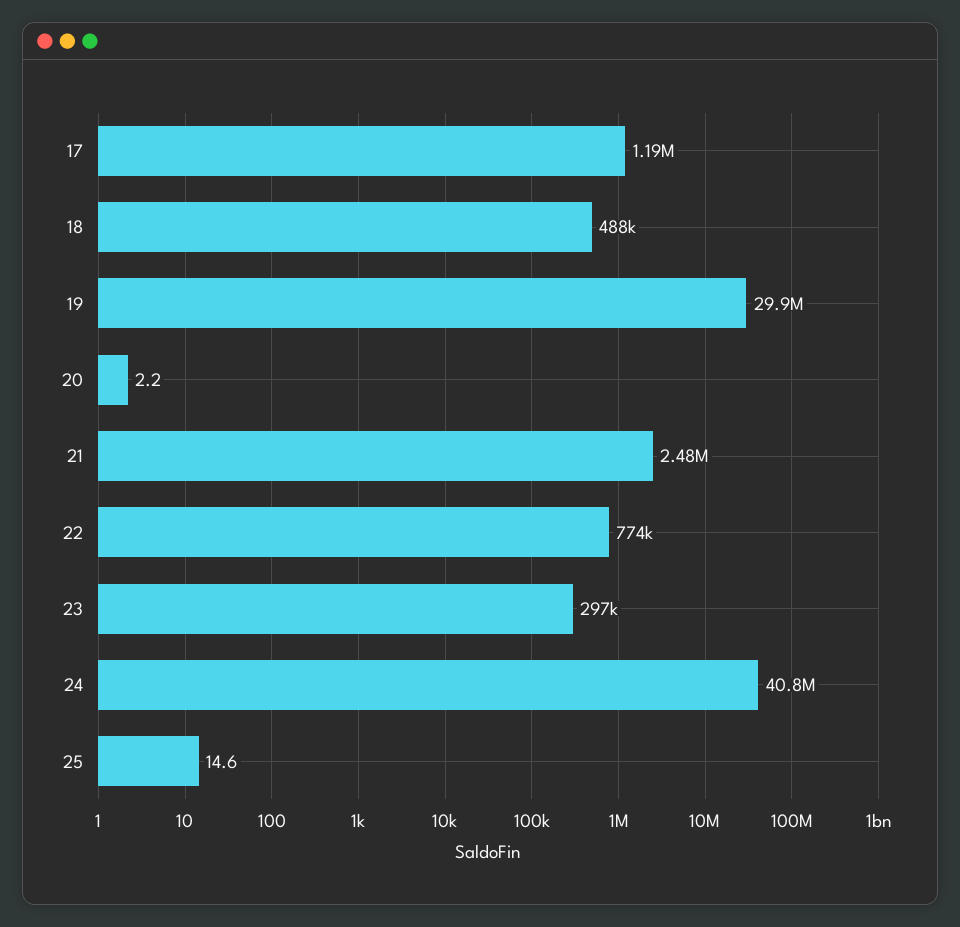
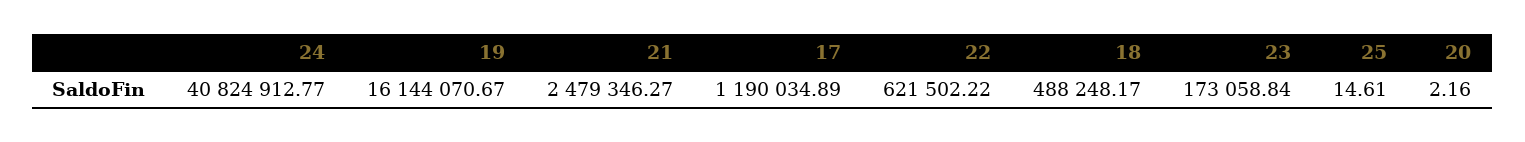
19: 29900000 -> 16144070.67
22: 774000 -> 621502.22
23: 297000 -> 173058.84

